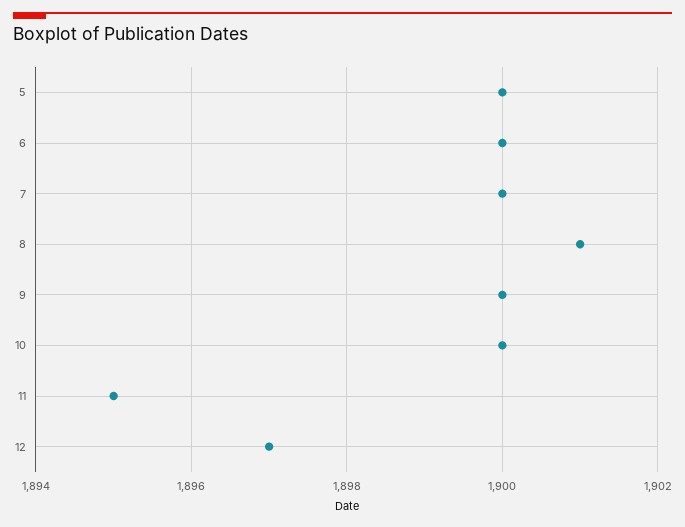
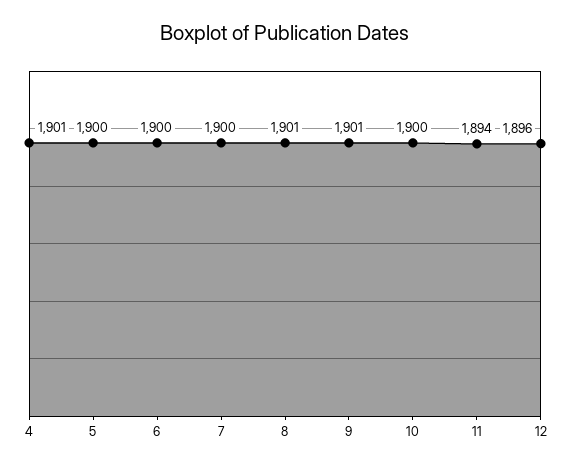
9: 1900 -> 1901
11: 1895 -> 1894
12: 1897 -> 1896
4: none -> 1901

